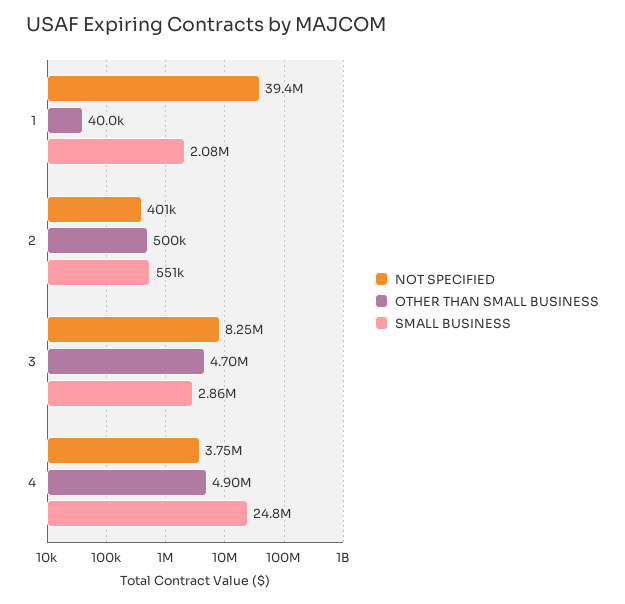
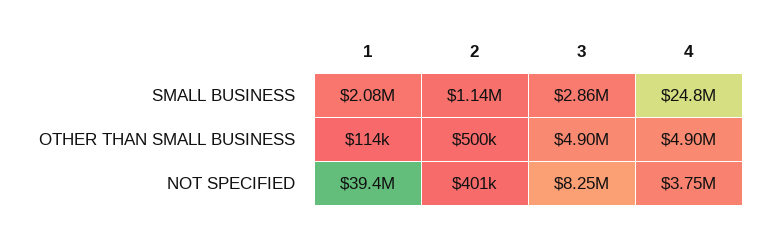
OTHER THAN SMALL BUSINESS, 1: 40000 -> 114000
SMALL BUSINESS, 2: 551000 -> 1140000
OTHER THAN SMALL BUSINESS, 3: 4700000 -> 4900000

